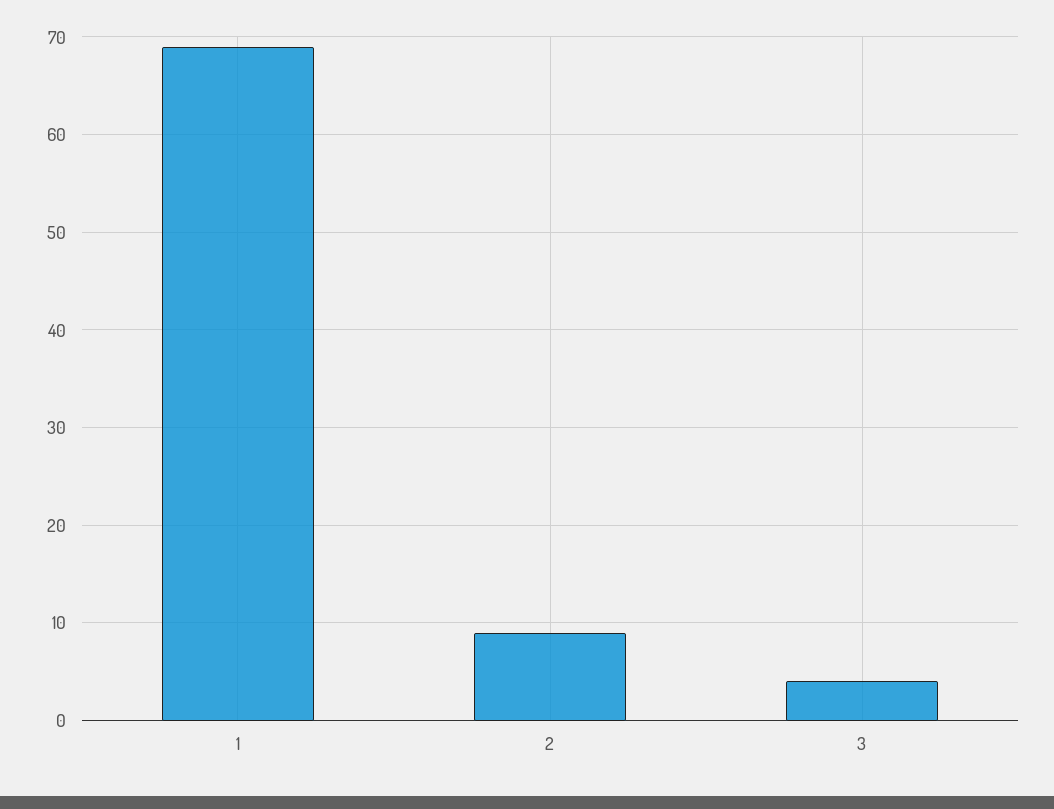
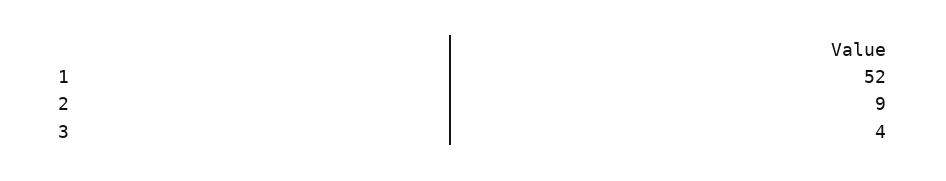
1: 69 -> 52

